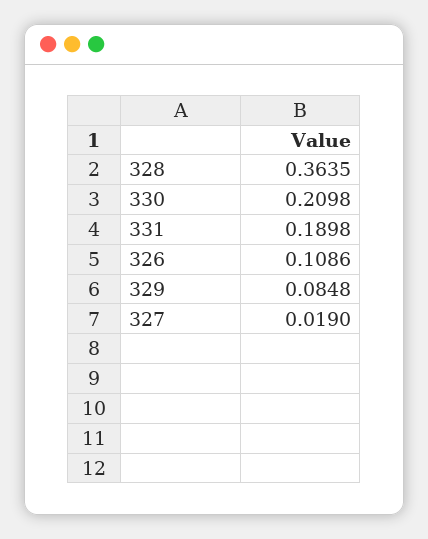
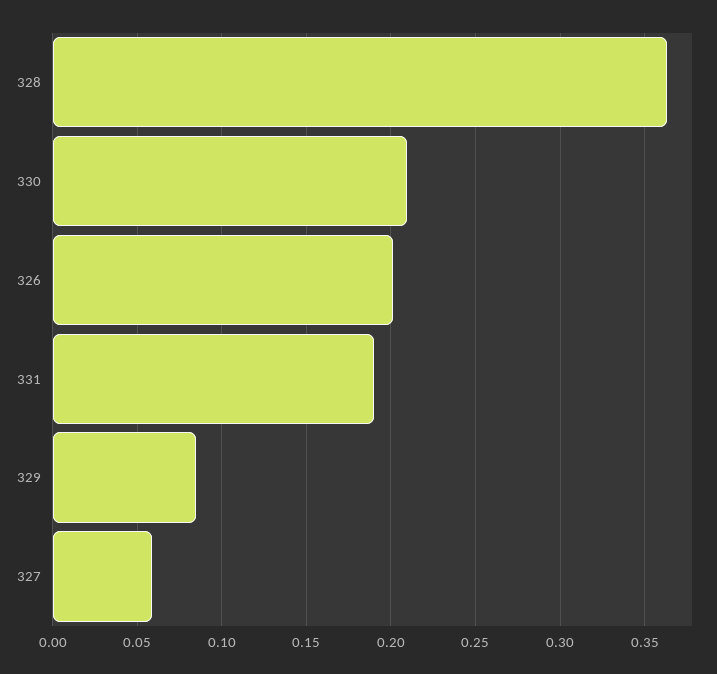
326: 0.1086 -> 0.2
327: 0.019 -> 0.06

